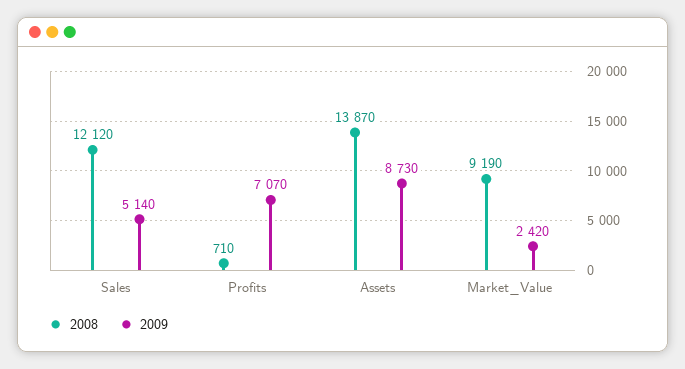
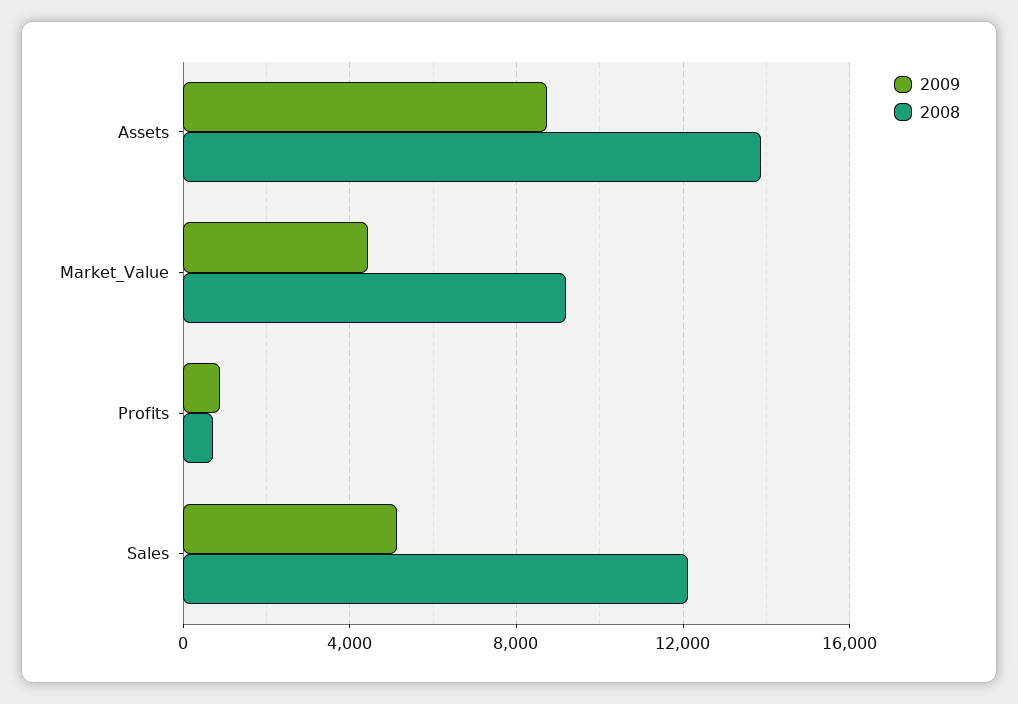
2009, Profits: 7070 -> 1000
2009, Market_Value: 2420 -> 4500

